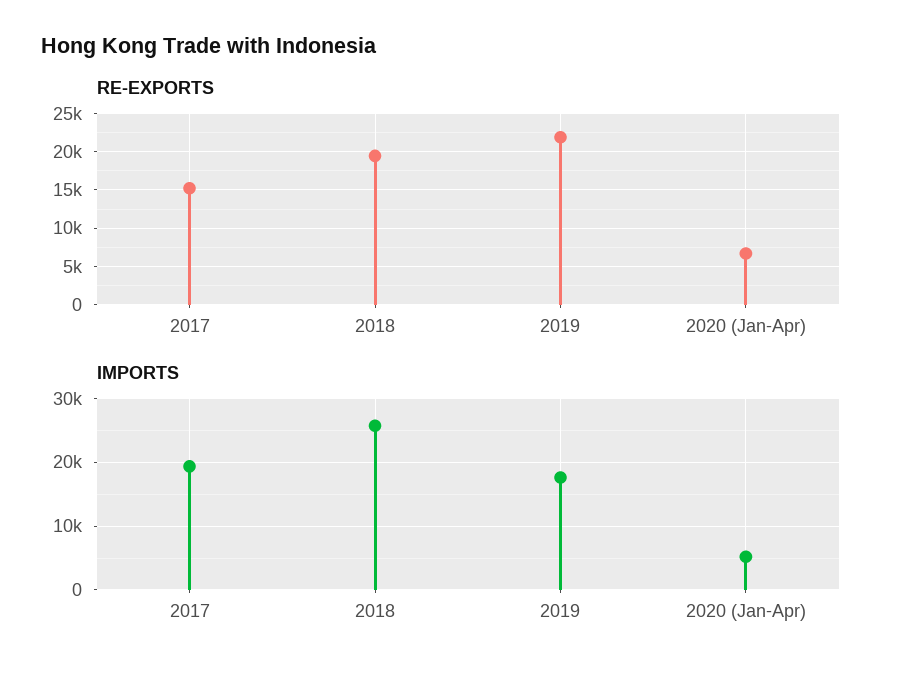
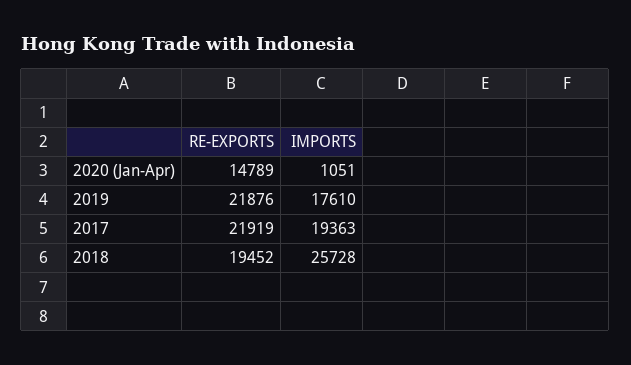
RE-EXPORTS, 2017: 15000 -> 21919
RE-EXPORTS, 2020 (Jan-Apr): 7000 -> 14789
IMPORTS, 2020 (Jan-Apr): 5000 -> 1051

